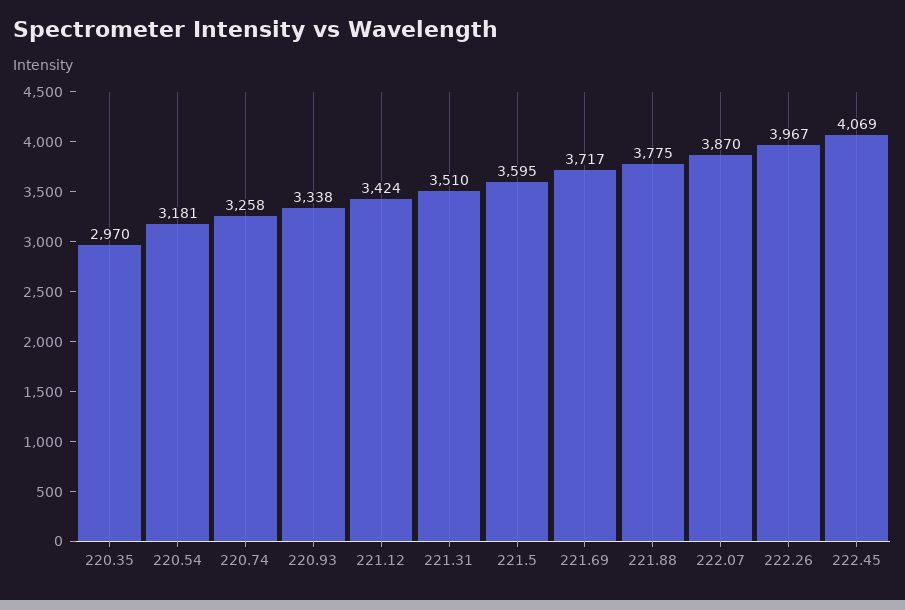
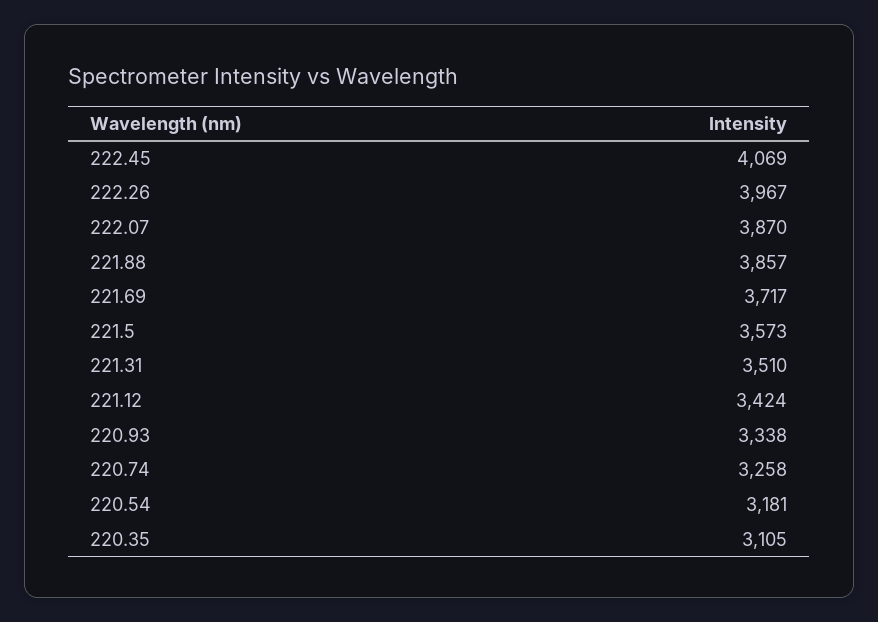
220.35: 2970 -> 3105
221.5: 3595 -> 3573
221.88: 3775 -> 3857

